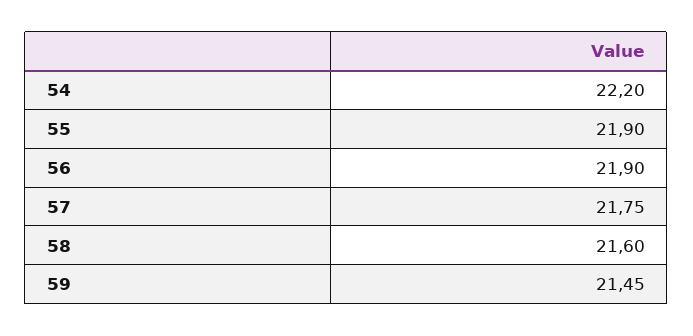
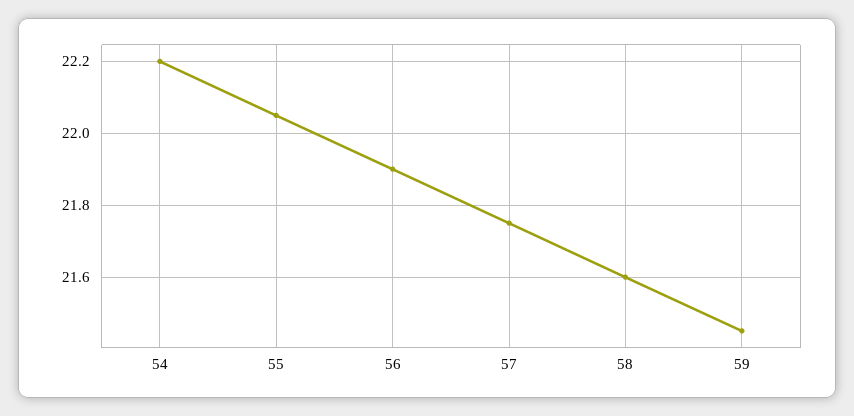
55: 21.9 -> 22.05

